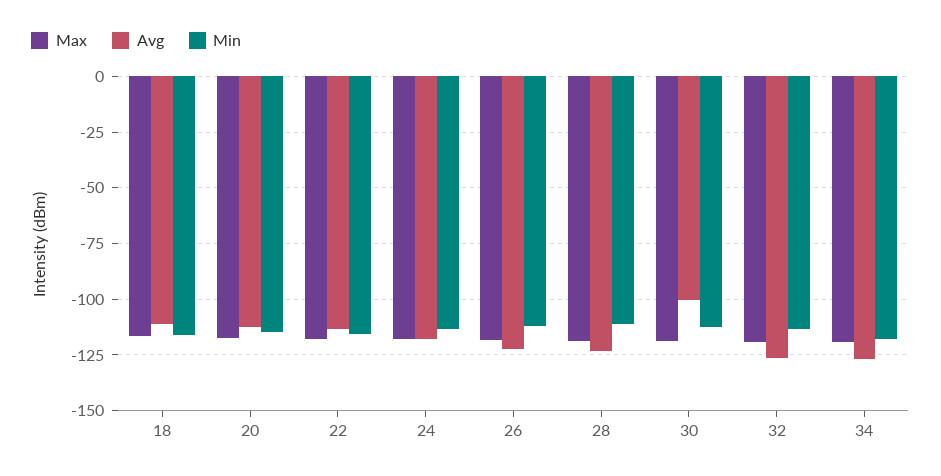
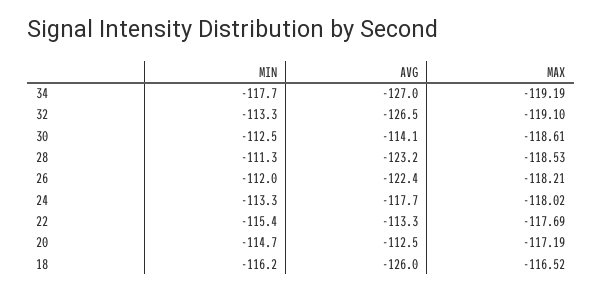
Avg, 18: -110 -> -126
Avg, 30: -100 -> -114.1

